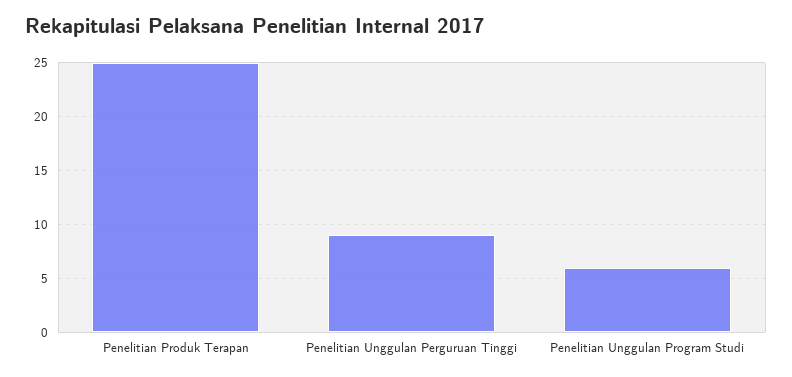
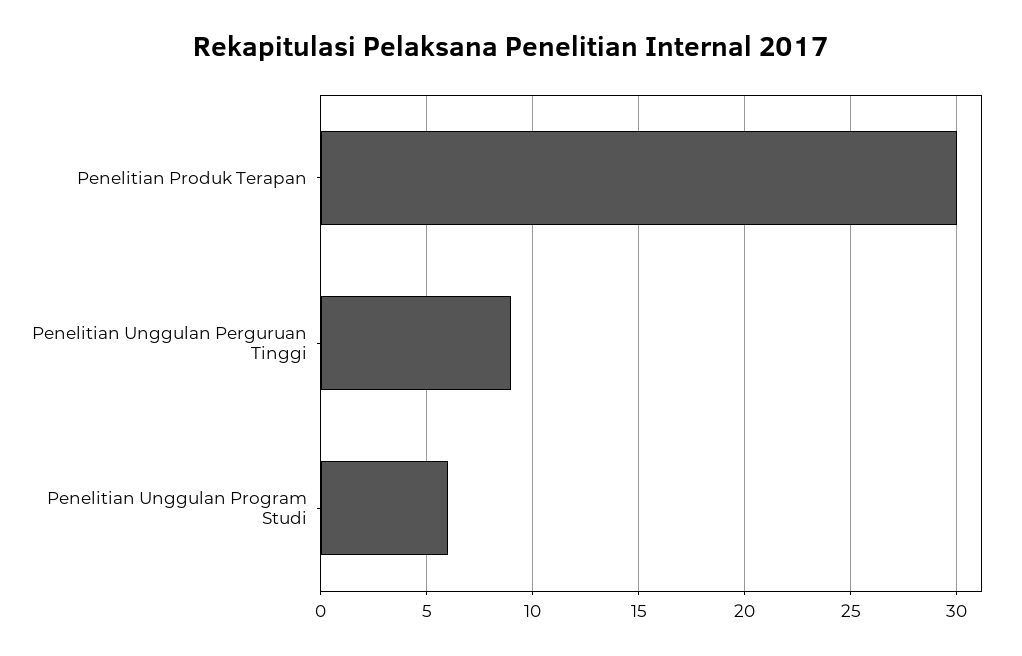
Penelitian Produk Terapan: 25 -> 30

